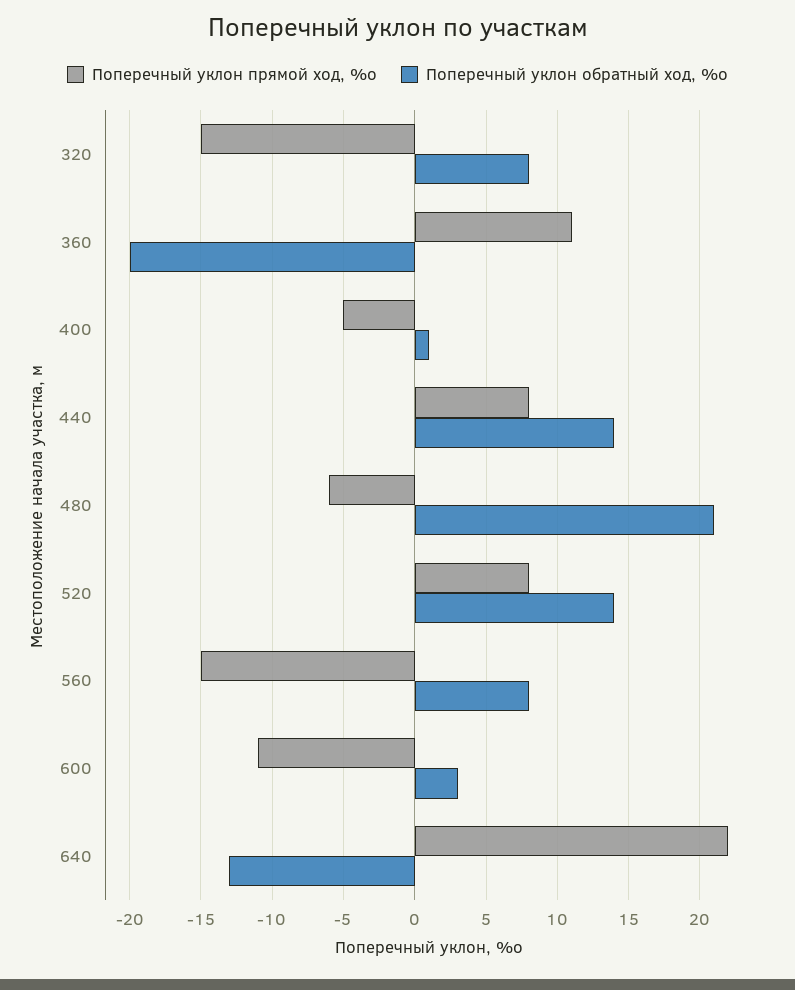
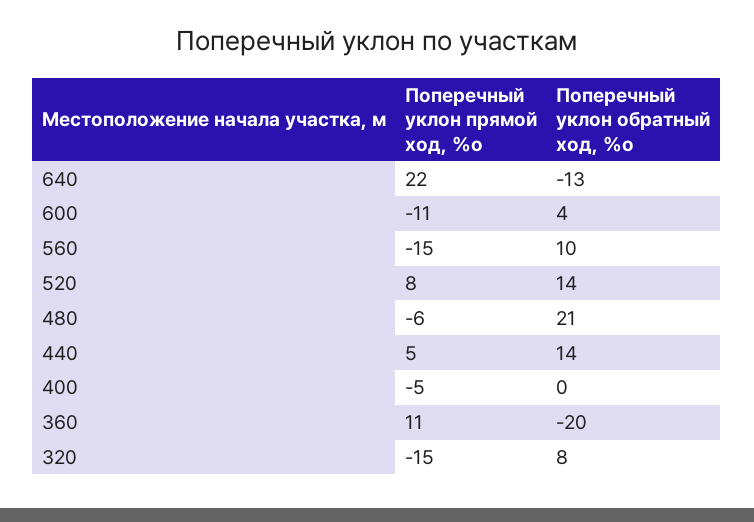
Поперечный уклон обратный ход, %о, 400: 1 -> 0
Поперечный уклон прямой ход, %о, 440: 8 -> 5
Поперечный уклон обратный ход, %о, 560: 8 -> 10
Поперечный уклон обратный ход, %о, 600: 3 -> 4

